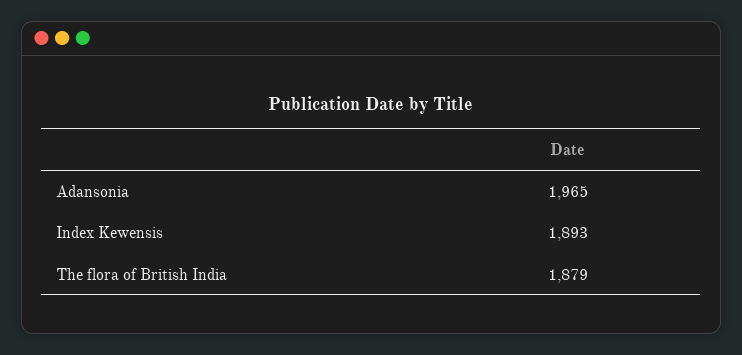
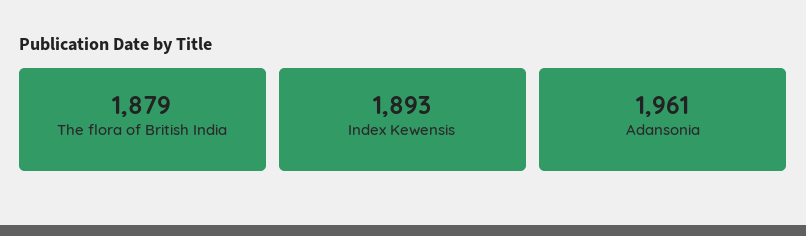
Adansonia: 1965 -> 1961

